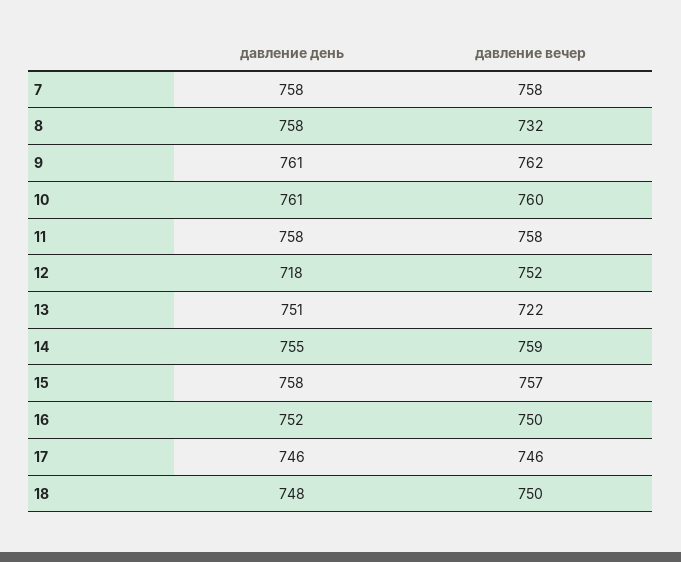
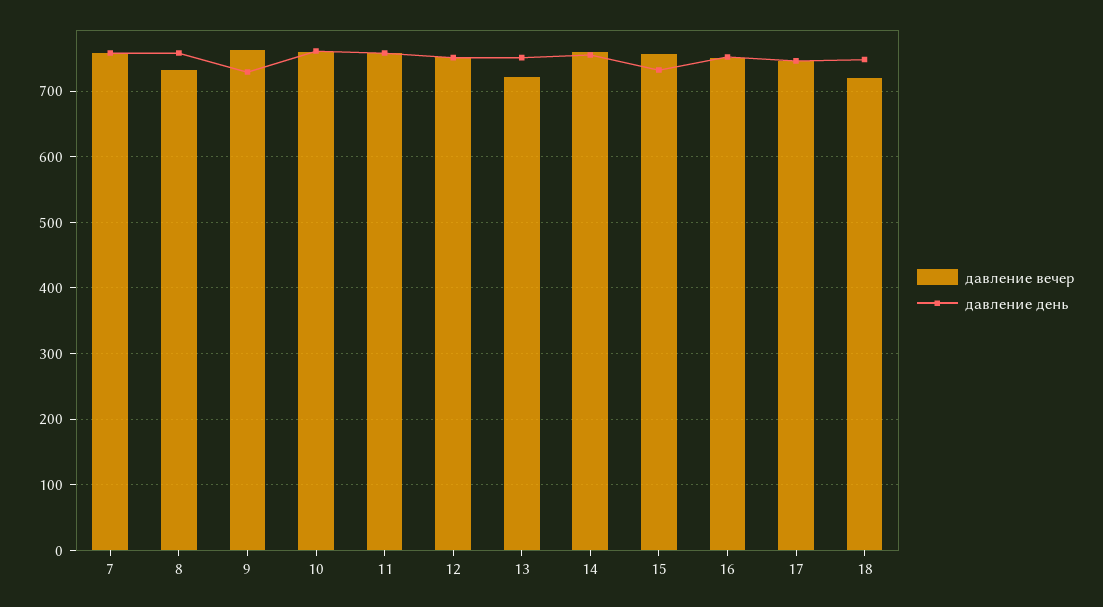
давление день, 9: 761 -> 730
давление день, 12: 718 -> 750
давление день, 15: 758 -> 730
давление вечер, 18: 750 -> 720

